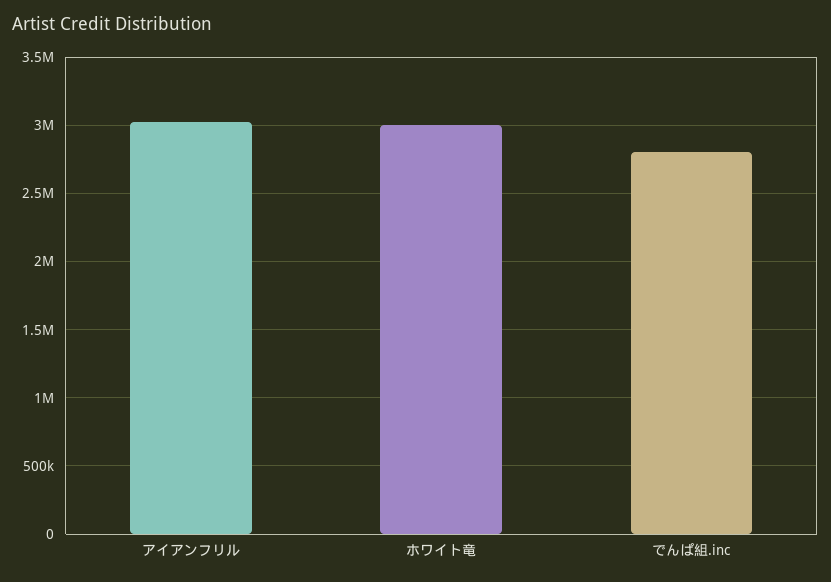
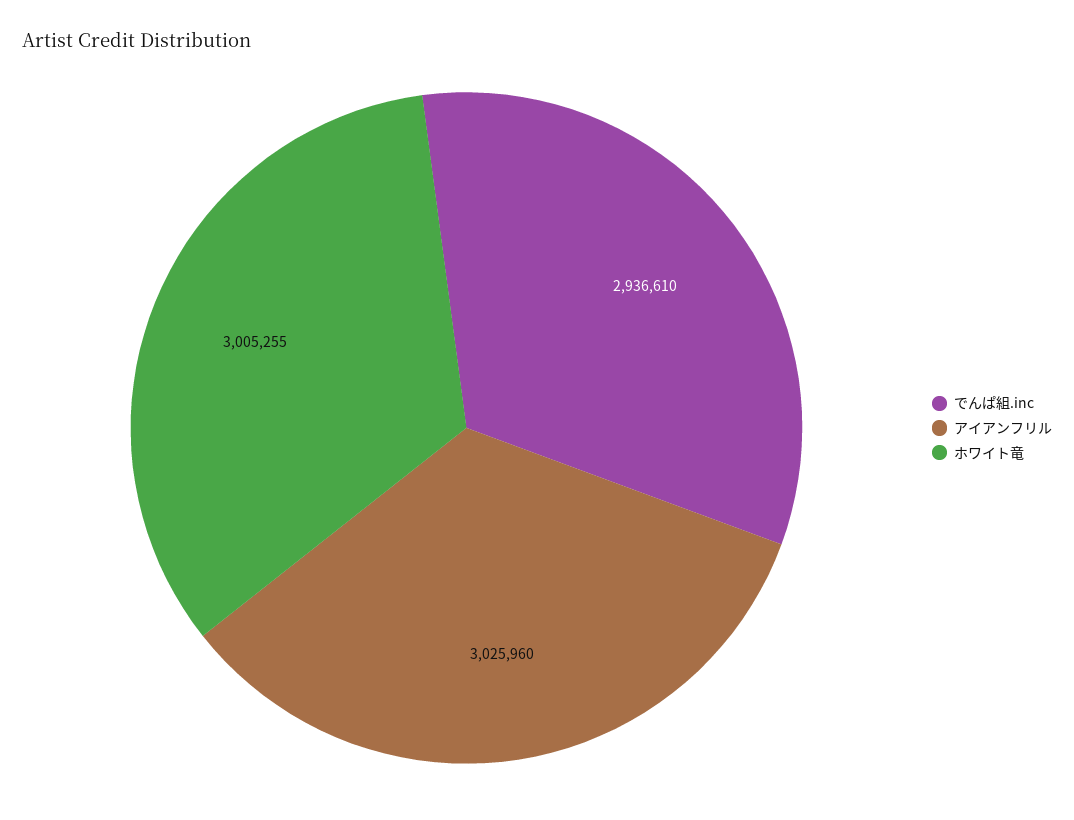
でんぱ組.inc: 2800000 -> 2936610

